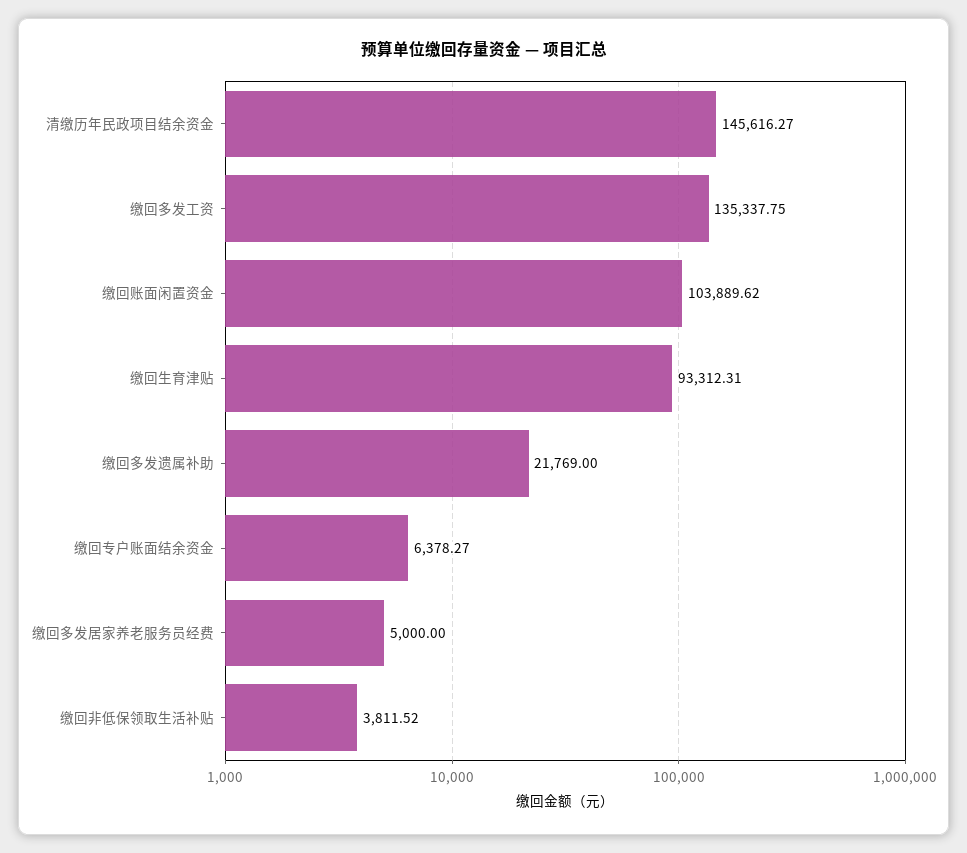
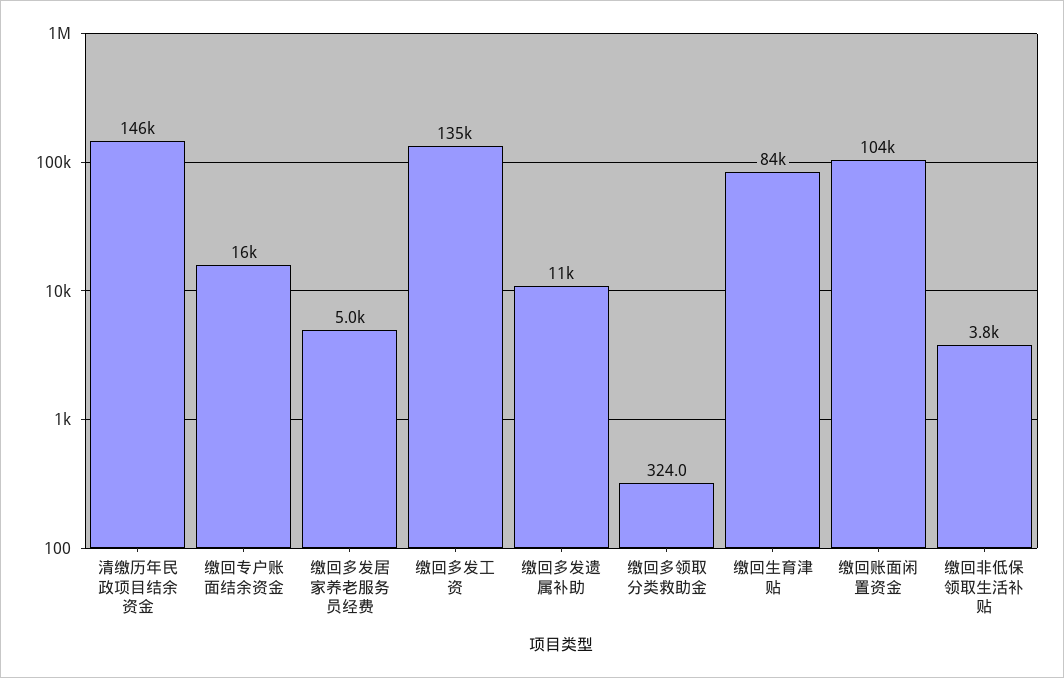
缴回生育津贴: 93312.31 -> 84000
缴回多发遗属补助: 21769 -> 11000
缴回专户账面结余资金: 6378.27 -> 16000
缴回多领取分类救助金: none -> 324

